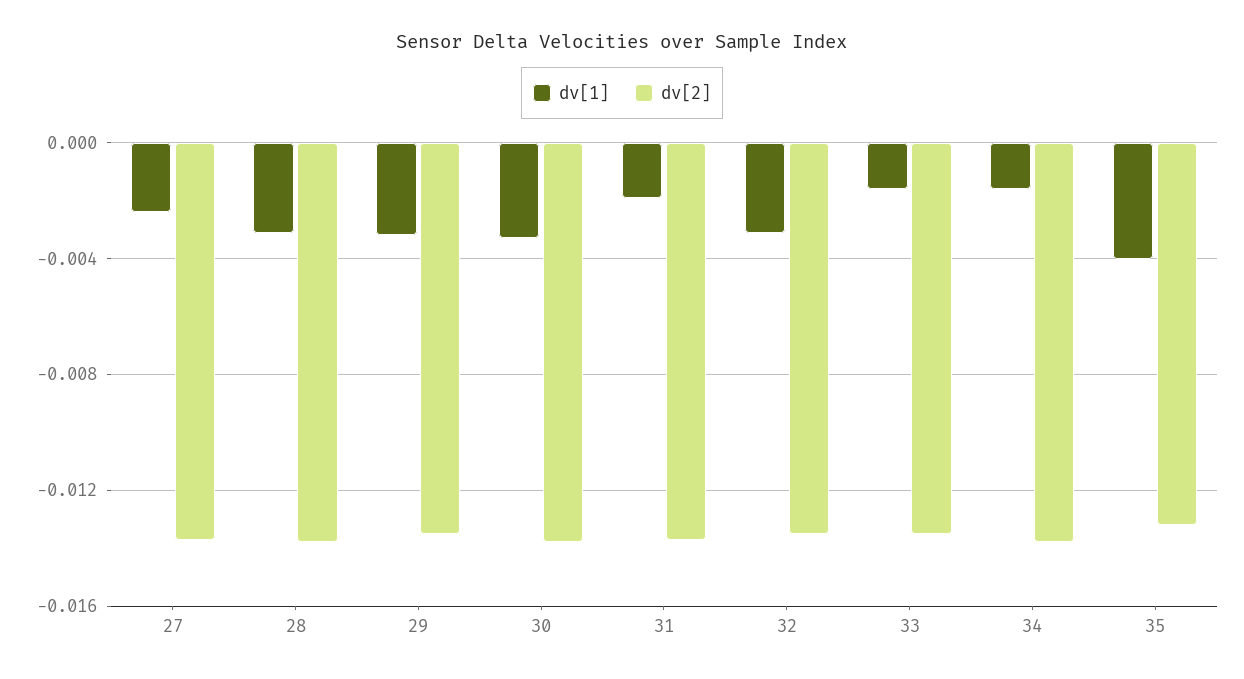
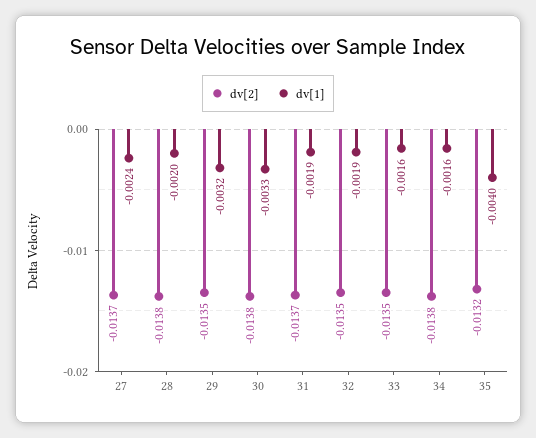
dv[1], 28: -0.003 -> -0.002
dv[1], 32: -0.003 -> -0.0019

